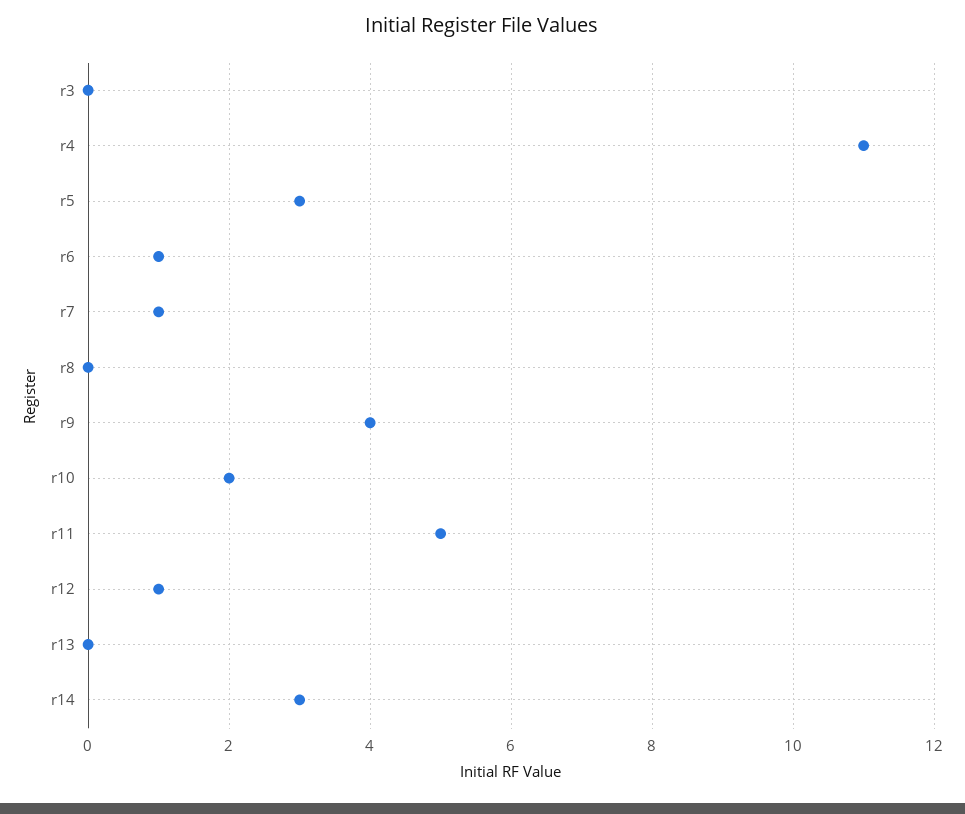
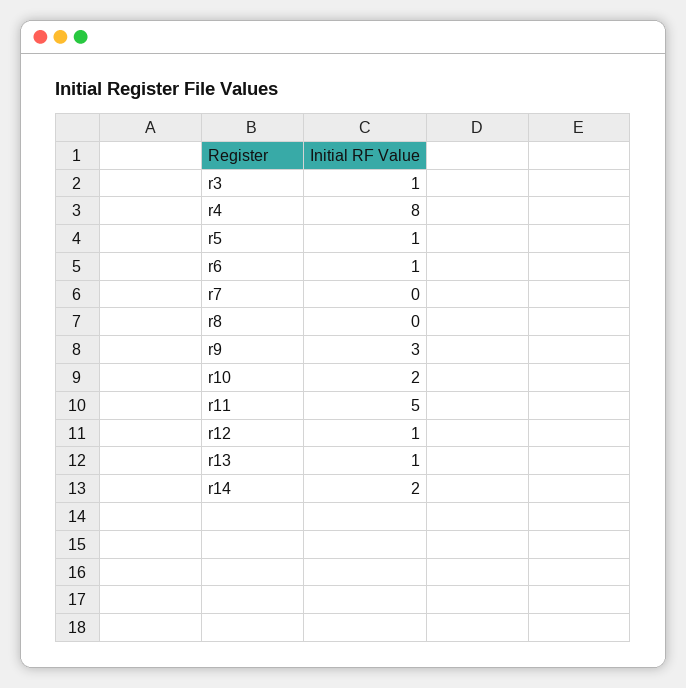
r3: 0 -> 1
r4: 11 -> 8
r5: 3 -> 1
r7: 1 -> 0
r9: 4 -> 3
r13: 0 -> 1
r14: 3 -> 2

